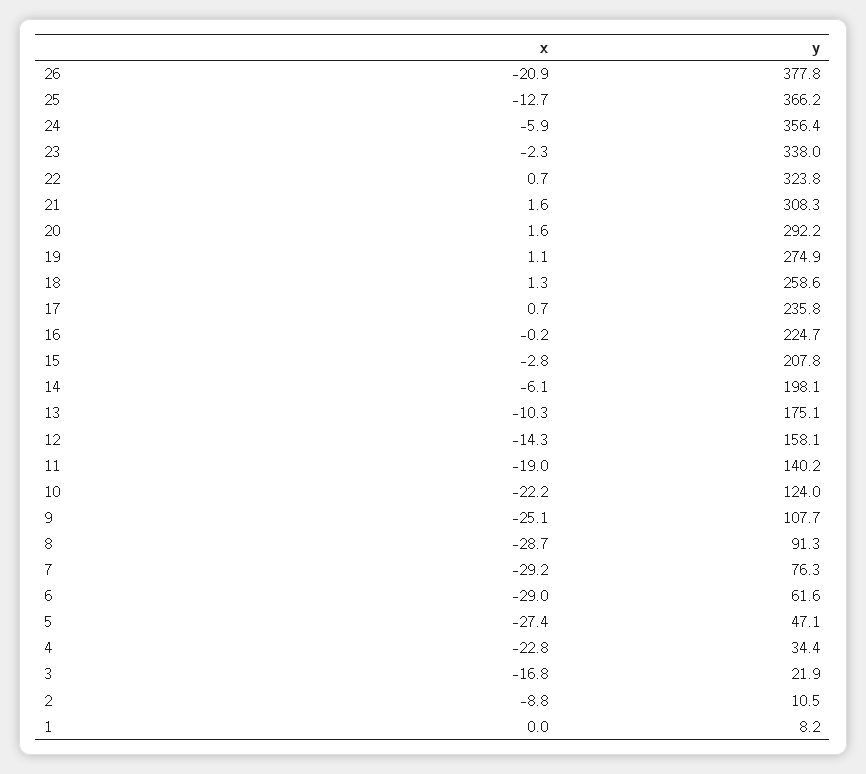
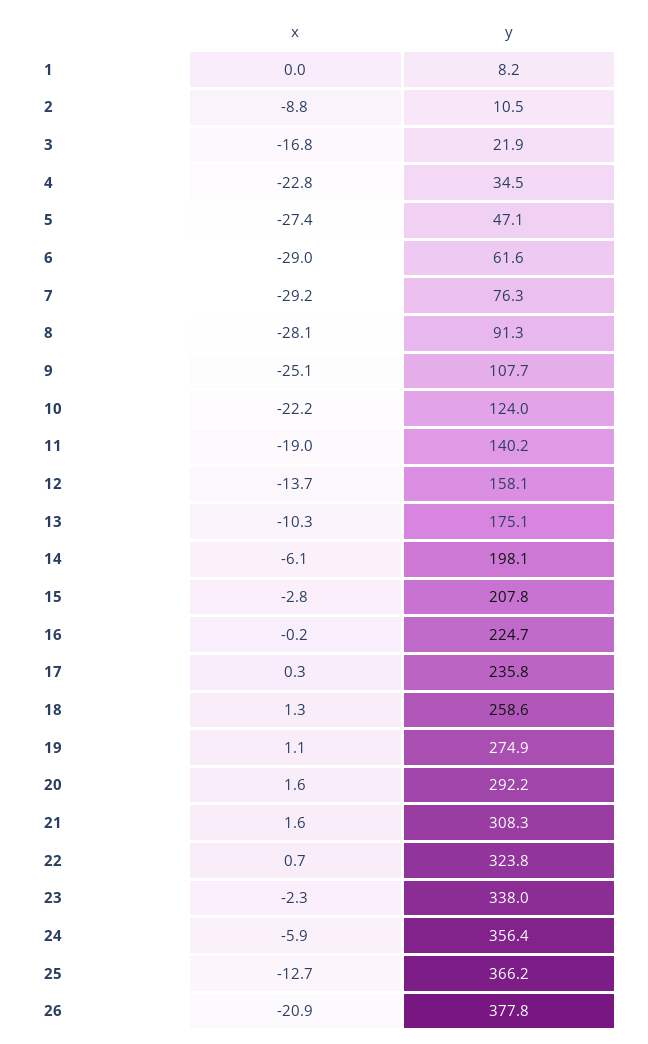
x, 17: 0.7 -> 0.3
x, 12: -14.3 -> -13.7
x, 8: -28.7 -> -28.1
y, 4: 34.4 -> 34.5

